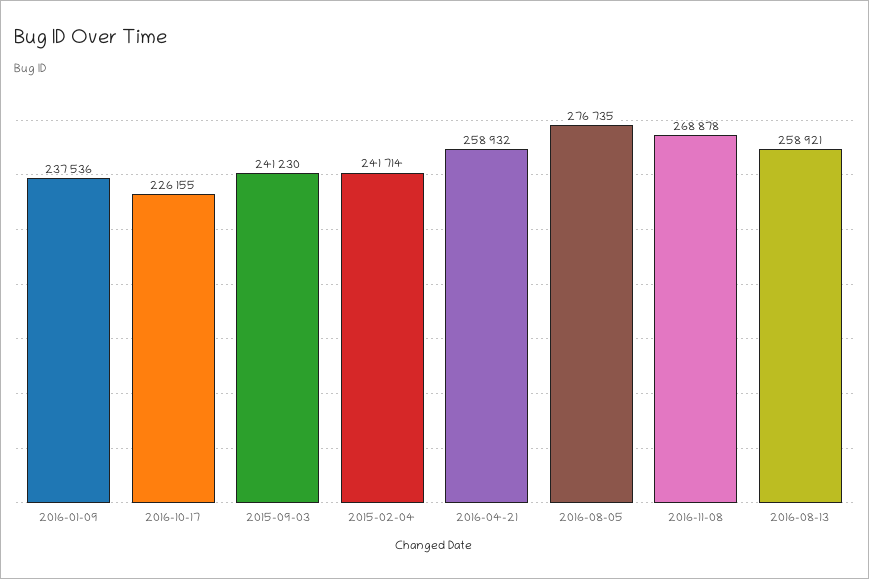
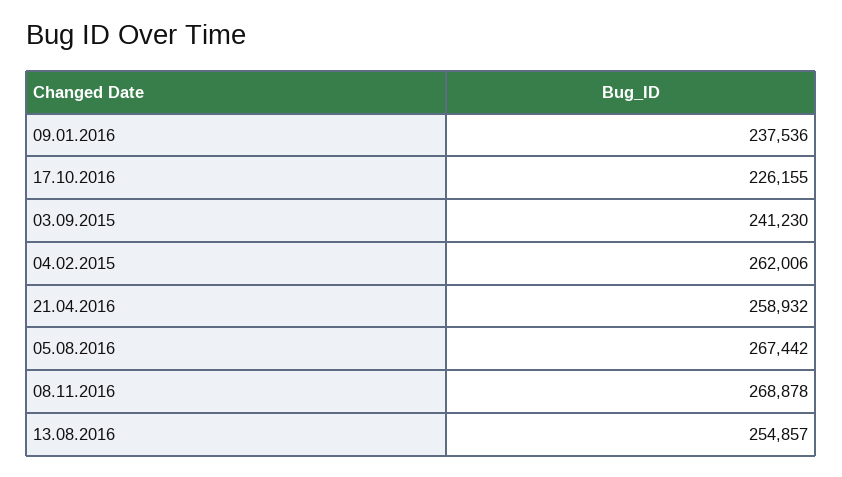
2015-02-04: 241714 -> 262006
2016-08-05: 276735 -> 267442
2016-08-13: 258921 -> 254857

